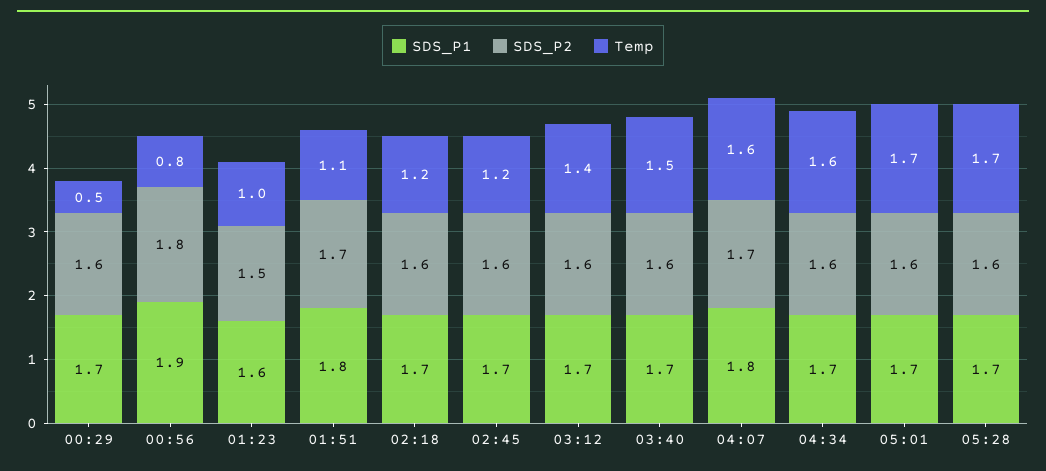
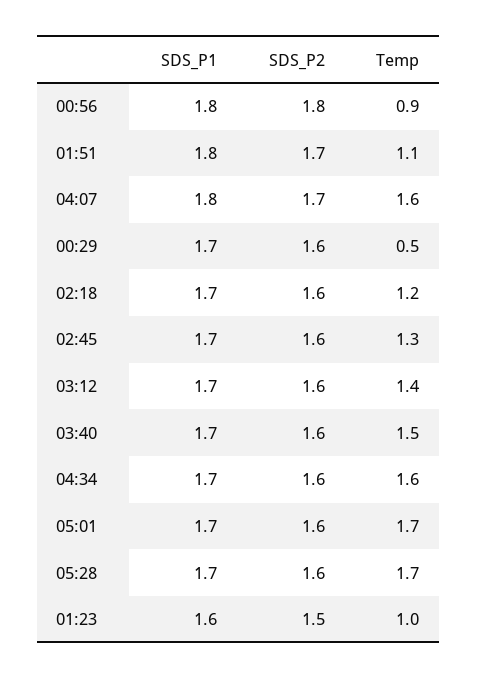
SDS_P1, 00:56: 1.9 -> 1.8
Temp, 00:56: 0.8 -> 0.9
Temp, 02:45: 1.2 -> 1.3

